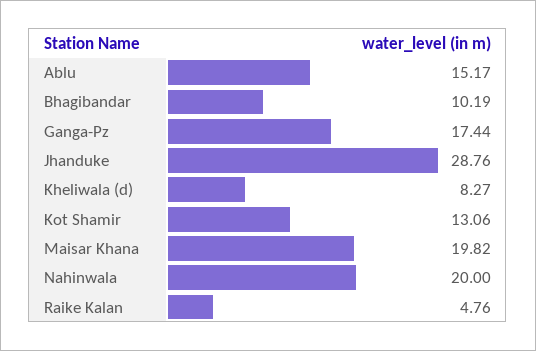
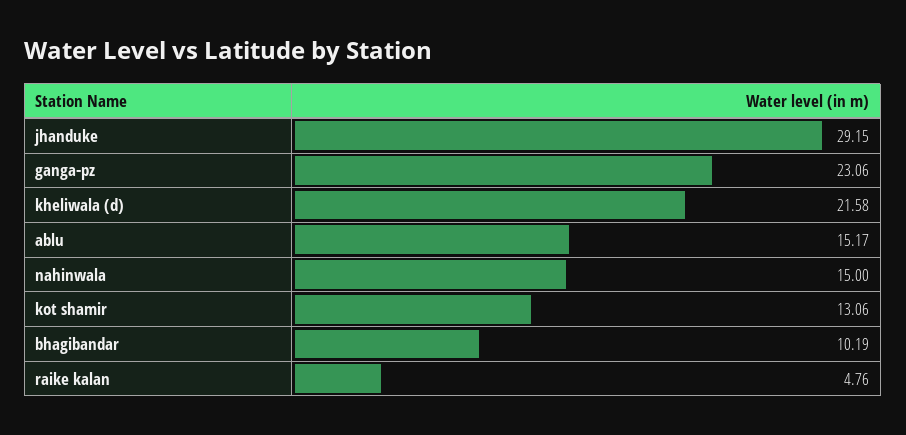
Ganga-Pz: 17.44 -> 23.06
Jhanduke: 28.76 -> 29.15
Kheliwala (d): 8.27 -> 21.58
Maisar Khana: 19.82 -> none
Nahinwala: 20 -> 15

